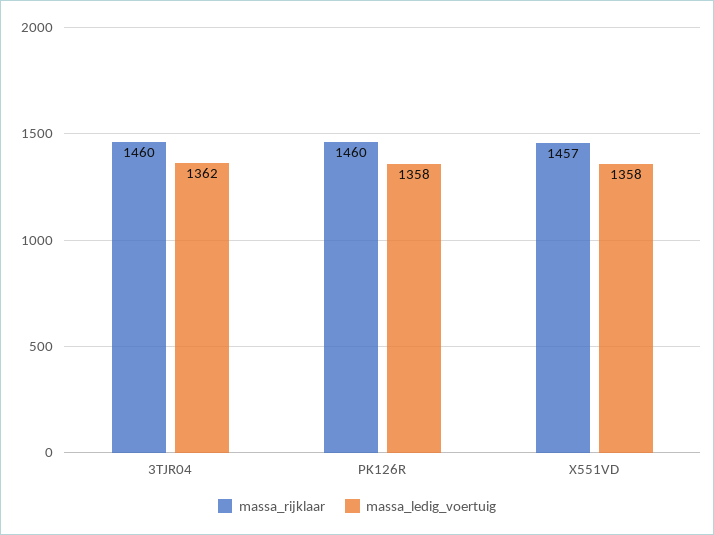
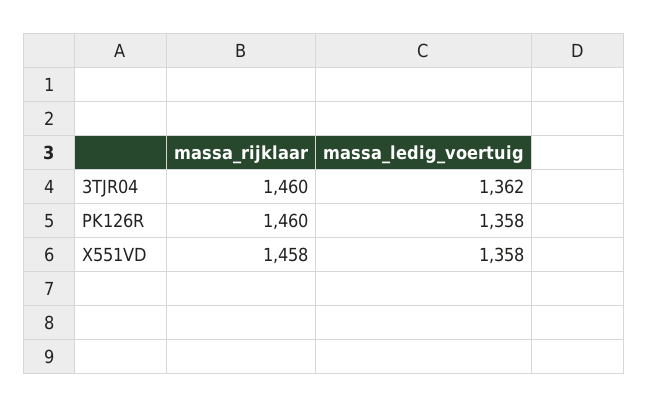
massa_rijklaar, X551VD: 1457 -> 1458

